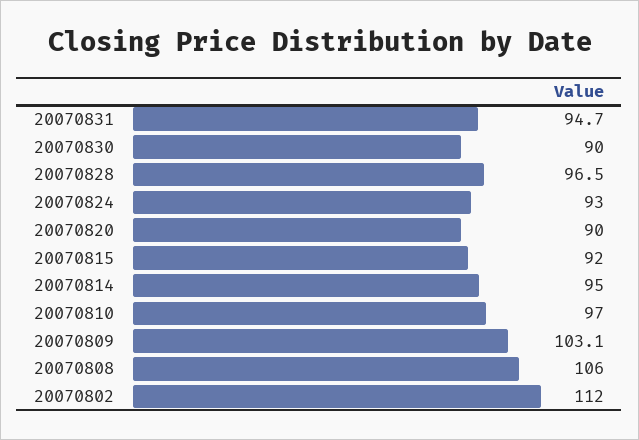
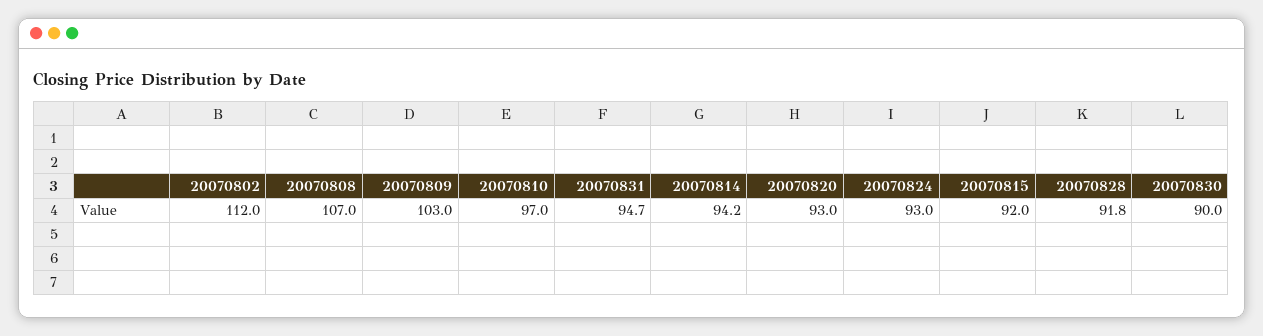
20070828: 96.5 -> 91.8
20070820: 90 -> 93
20070814: 95 -> 94.2
20070809: 103.1 -> 103
20070808: 106 -> 107

